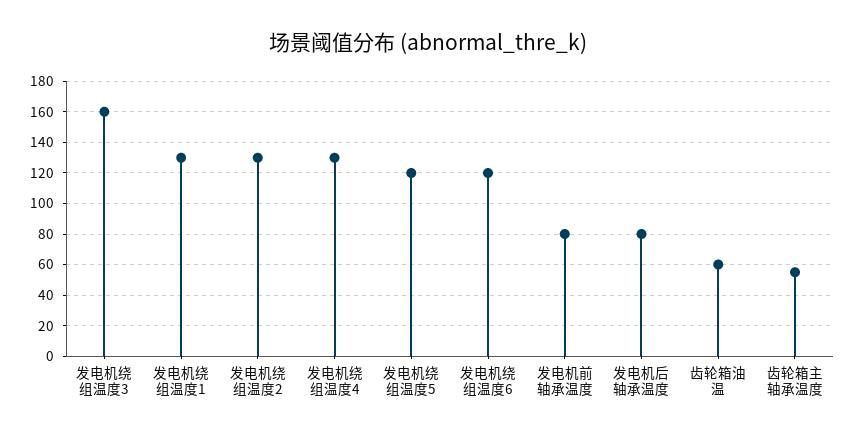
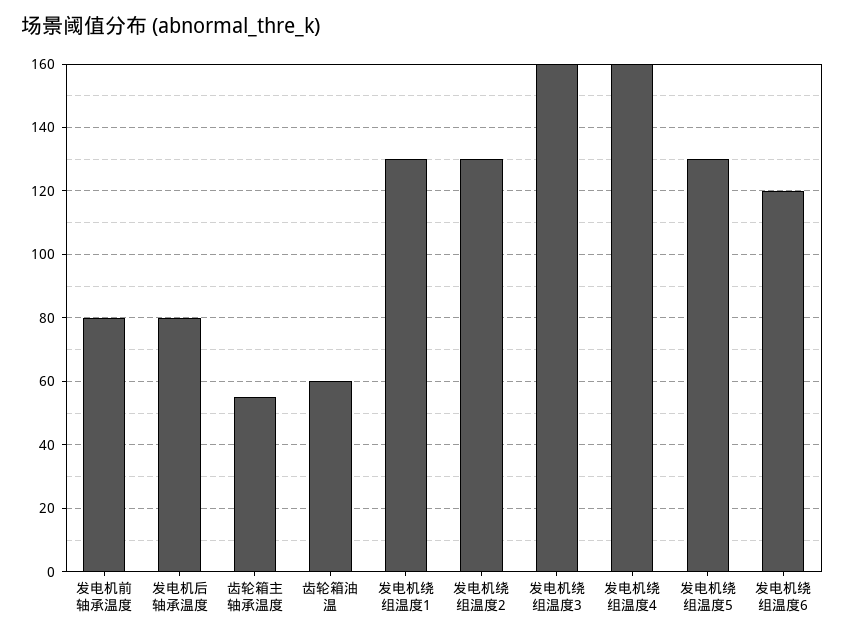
发电机绕组温度4: 130 -> 160
发电机绕组温度5: 120 -> 130

